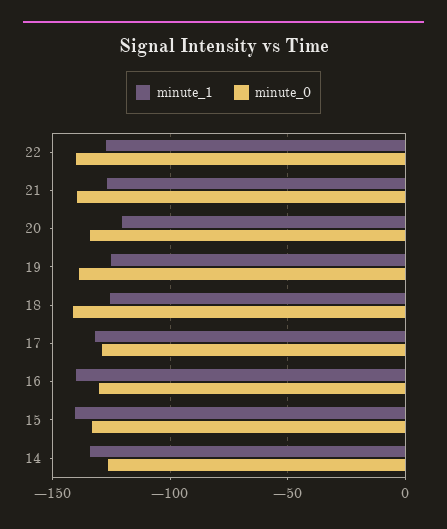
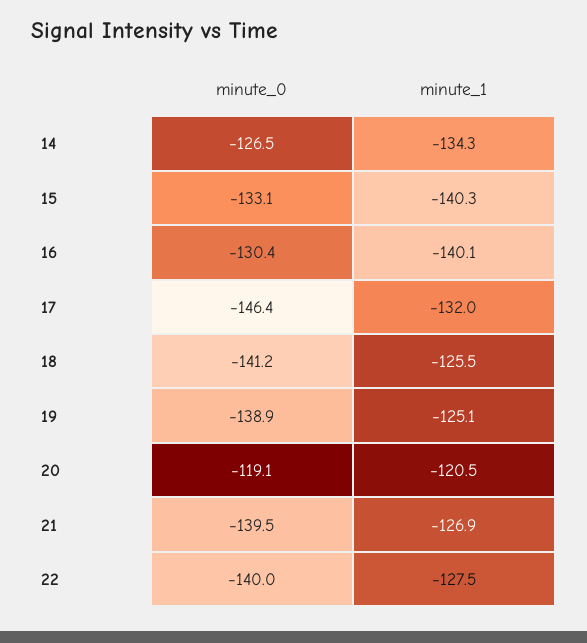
minute_0, 20: -135 -> -119.1
minute_0, 17: -130 -> -146.4

